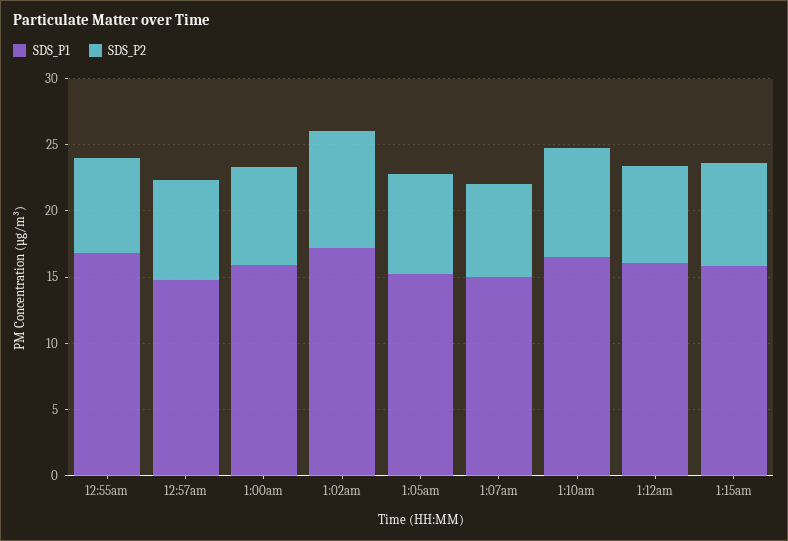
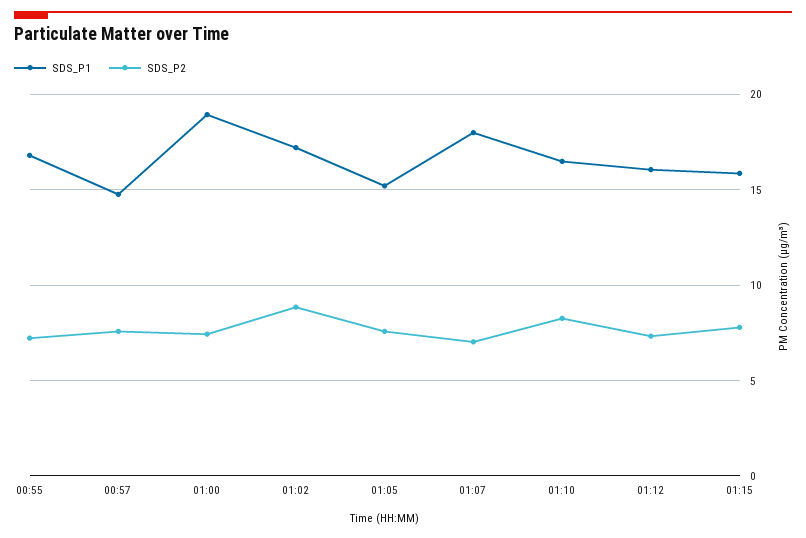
SDS_P1, 1:00am: 16 -> 19
SDS_P1, 1:07am: 15 -> 18

